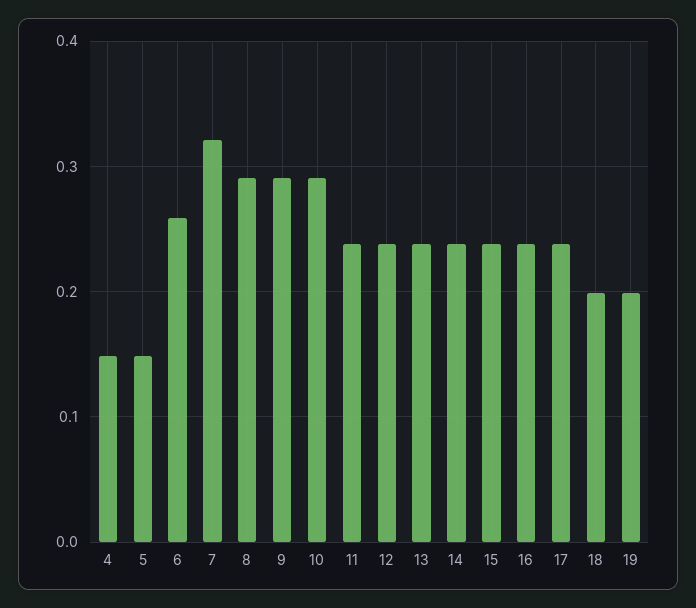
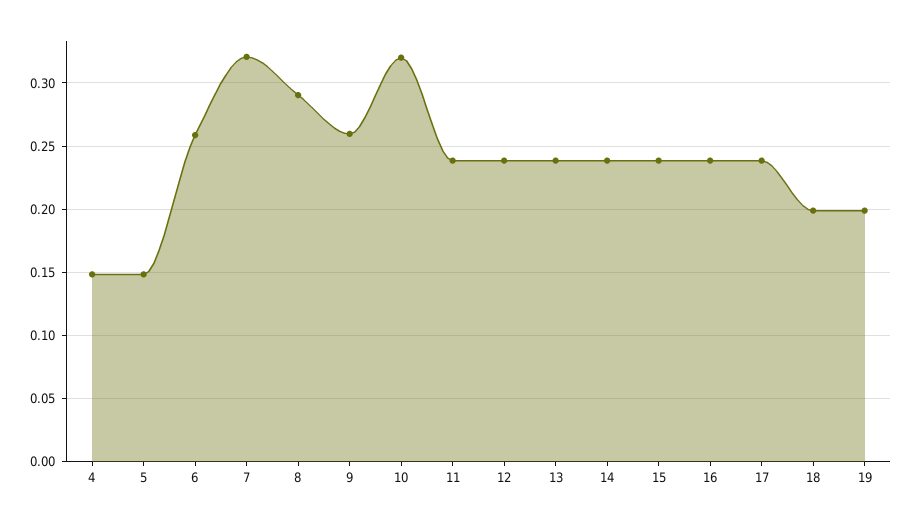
9: 0.29 -> 0.26
10: 0.29 -> 0.32

